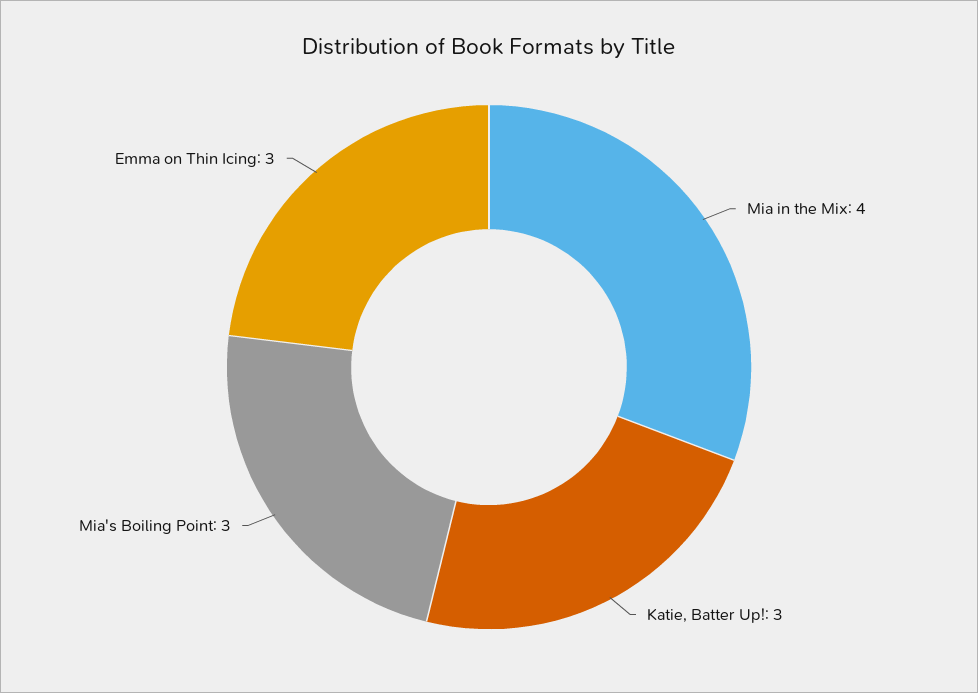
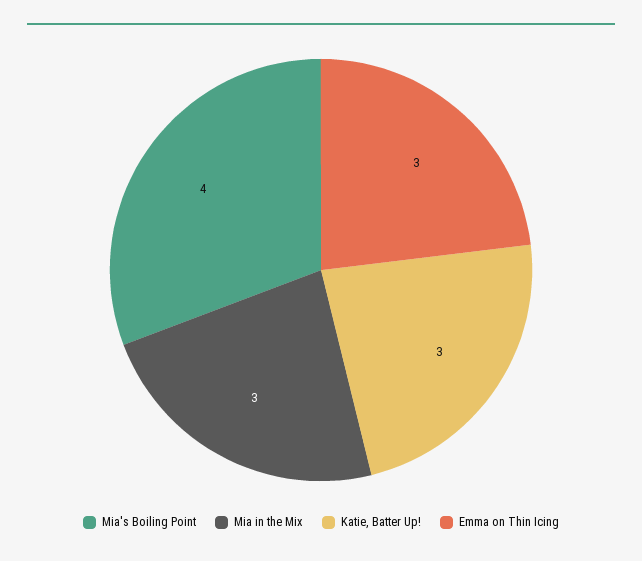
Mia in the Mix: 4 -> 3
Mia's Boiling Point: 3 -> 4

